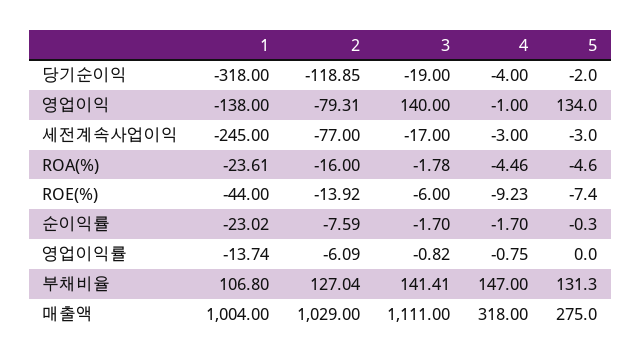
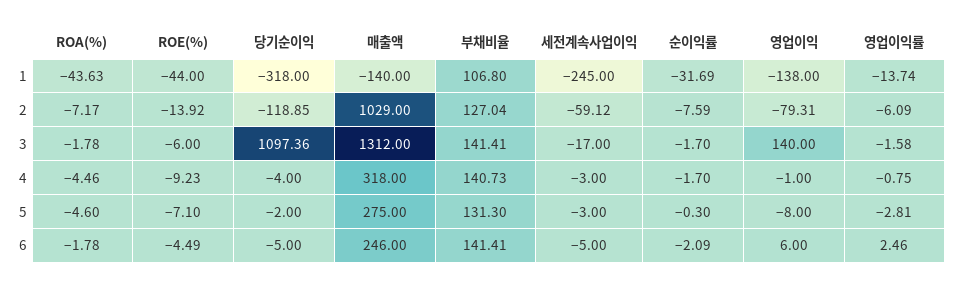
3, 당기순이익: -19 -> 1097.36
5, 영업이익: 134 -> -8
2, 세전계속사업이익: -77 -> -59.12
1, ROA(%): -23.61 -> -43.63
2, ROA(%): -16 -> -7.17
5, ROE(%): -7.4 -> -7.1
1, 순이익률: -23.02 -> -31.69
3, 영업이익률: -0.82 -> -1.58
5, 영업이익률: 0 -> -2.81
4, 부채비율: 147 -> 140.73
1, 매출액: 1004 -> -140
3, 매출액: 1111 -> 1312
6, ROA(%): none -> -1.78
6, ROE(%): none -> -4.49
6, 당기순이익: none -> -5
6, 매출액: none -> 246
6, 부채비율: none -> 141.41
6, 세전계속사업이익: none -> -5
6, 순이익률: none -> -2.09
6, 영업이익: none -> 6
6, 영업이익률: none -> 2.46

